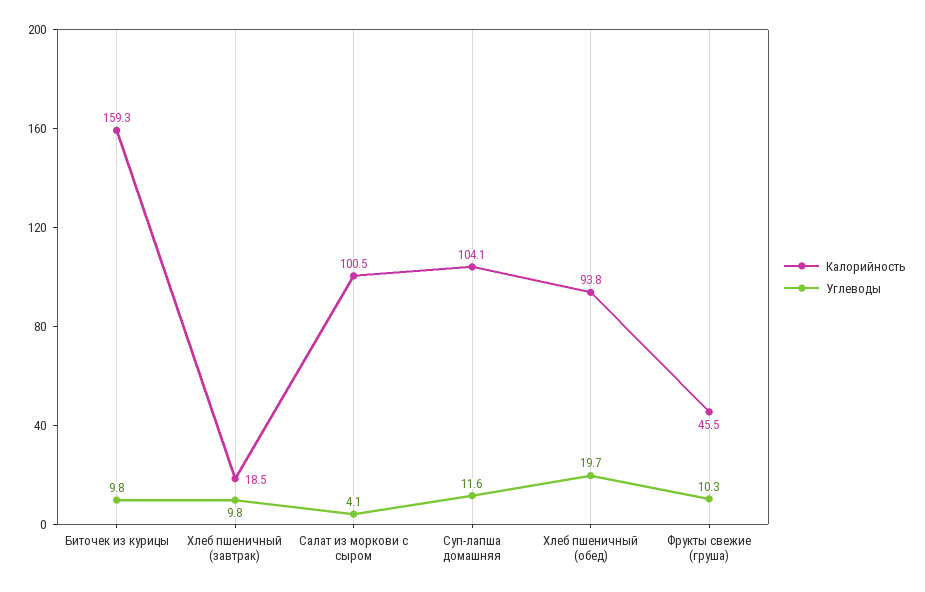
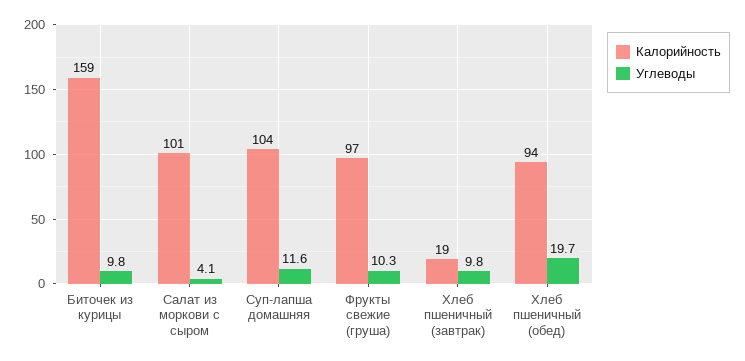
Калорийность, Фрукты свежие (груша): 45.5 -> 97

